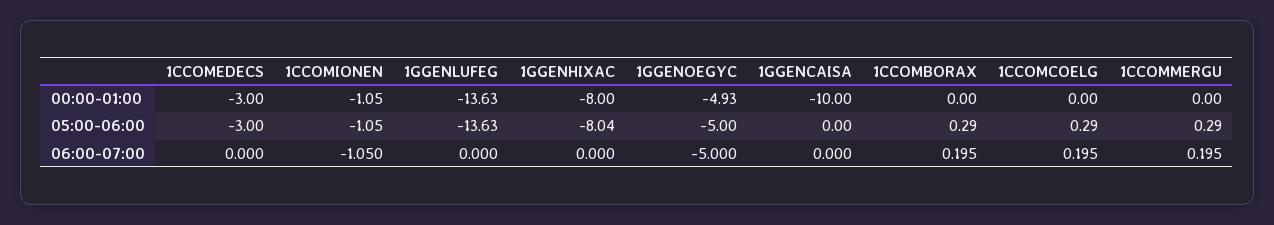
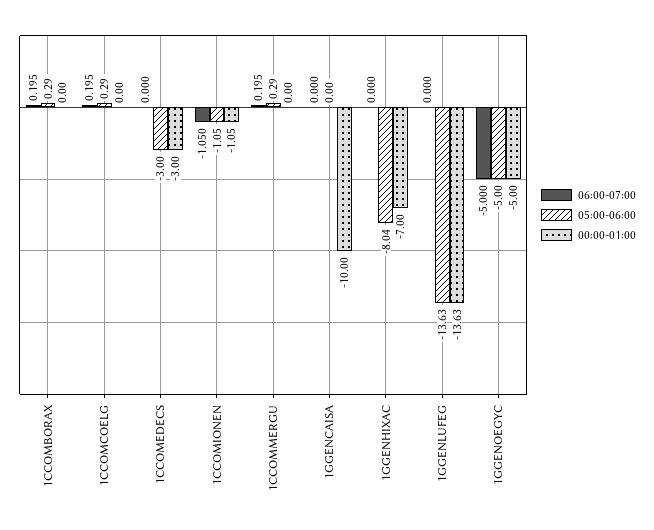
00:00-01:00, 1GGENHIXAC: -8 -> -7
00:00-01:00, 1GGENOEGYC: -4.93 -> -5

